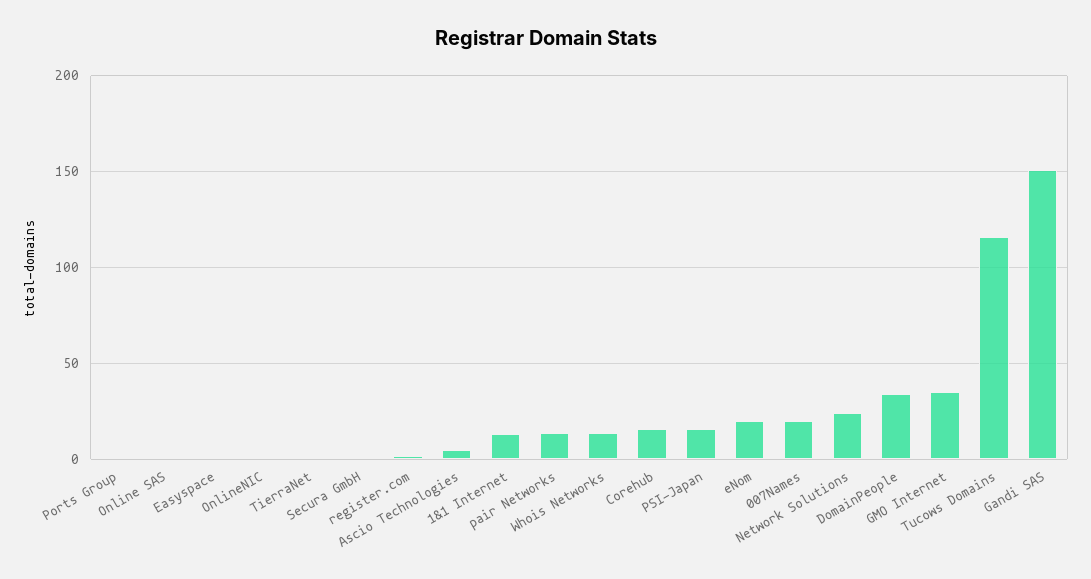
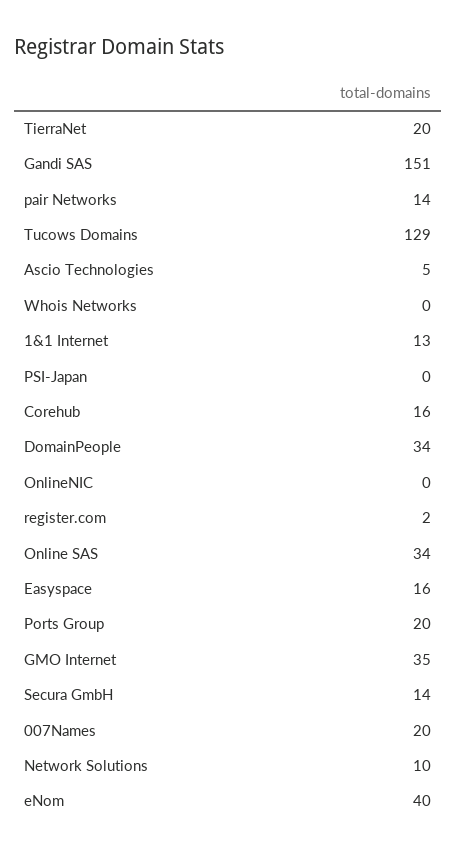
Ports Group: 0 -> 20
Online SAS: 0 -> 34
Easyspace: 0 -> 16
TierraNet: 0 -> 20
Secura GmbH: 0 -> 14
Whois Networks: 15 -> 0
PSI-Japan: 15 -> 0
eNom: 20 -> 40
Network Solutions: 25 -> 10
Tucows Domains: 115 -> 129

